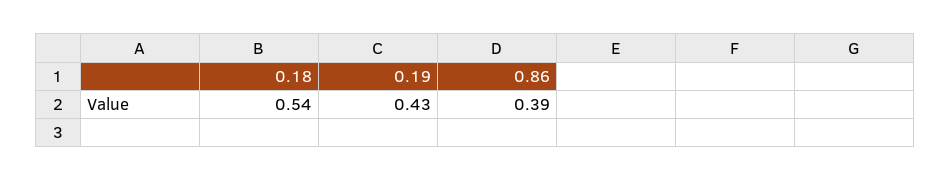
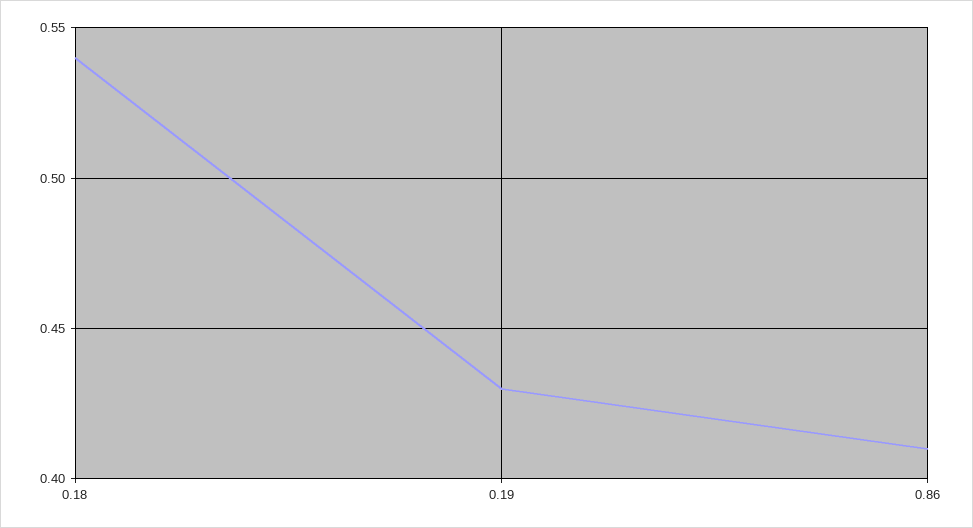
0.86: 0.39 -> 0.41

